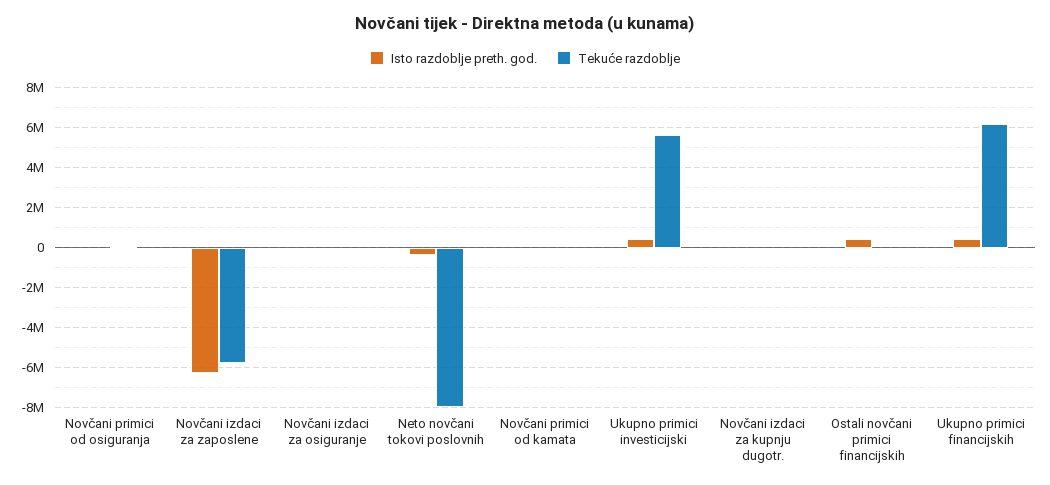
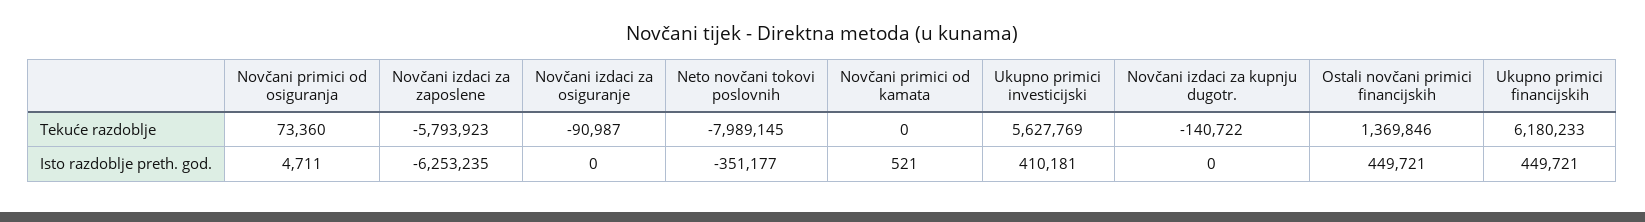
Tekuće razdoblje, Ostali novčani primici financijskih: 0 -> 1369846

